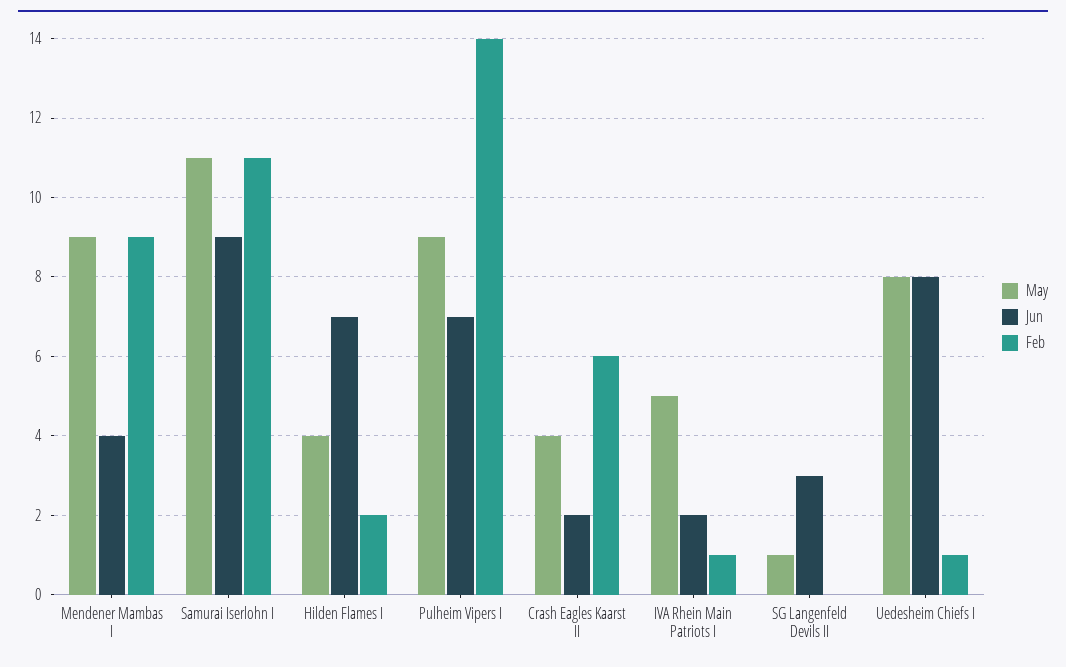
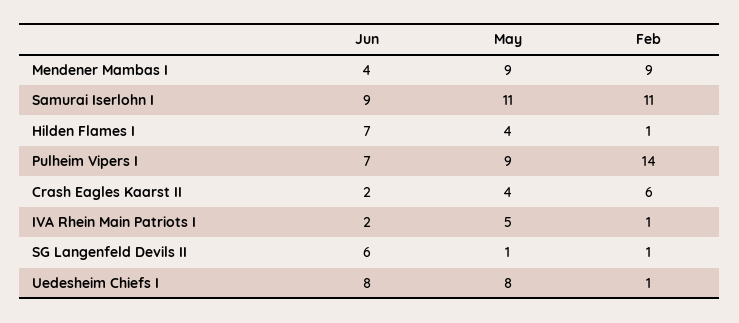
Feb, Hilden Flames I: 2 -> 1
Jun, SG Langenfeld Devils II: 3 -> 6
Feb, SG Langenfeld Devils II: 0 -> 1

